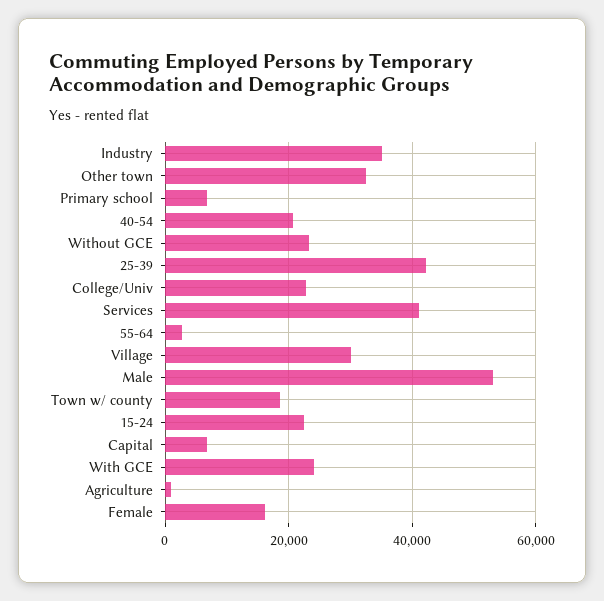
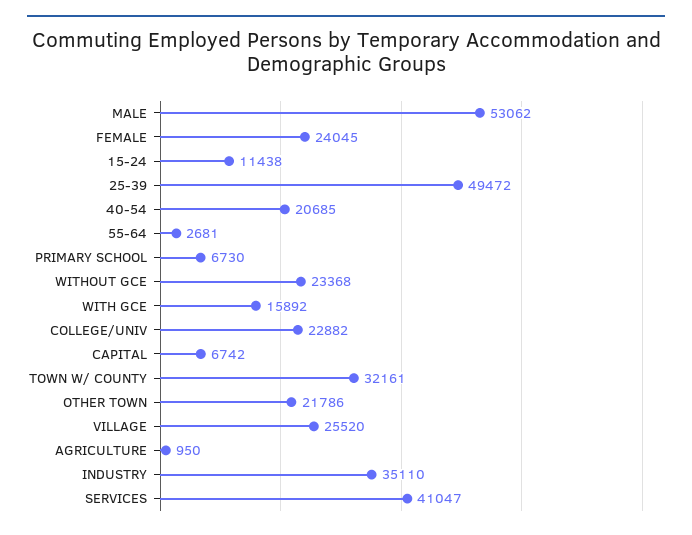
Other town: 32000 -> 21786
25-39: 42000 -> 49472
Village: 30000 -> 25520
Town w/ county: 18000 -> 32161
15-24: 22000 -> 11438
With GCE: 24000 -> 15892
Female: 16000 -> 24045

